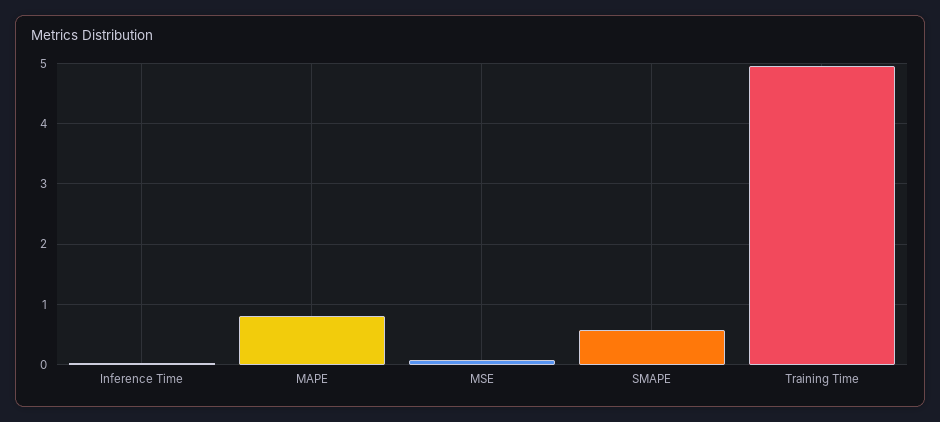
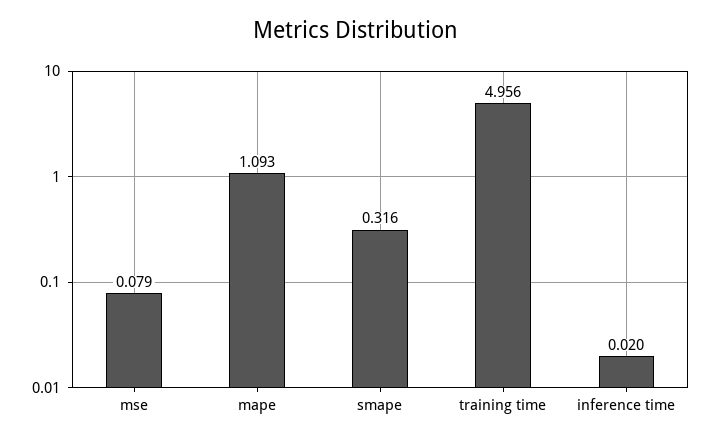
MAPE: 0.8 -> 1.093
SMAPE: 0.6 -> 0.316

